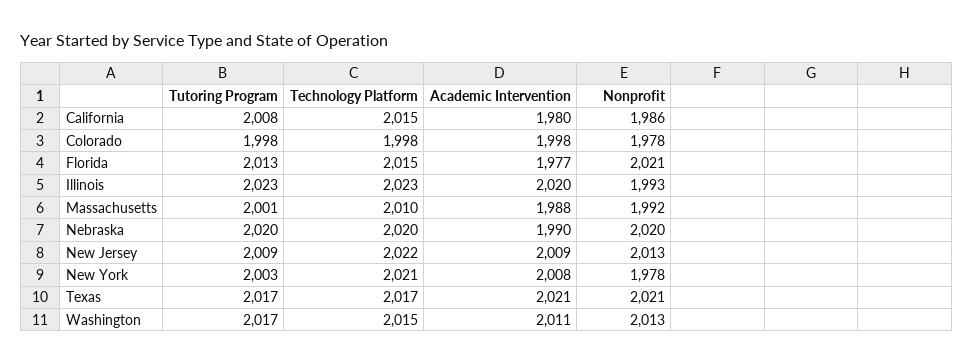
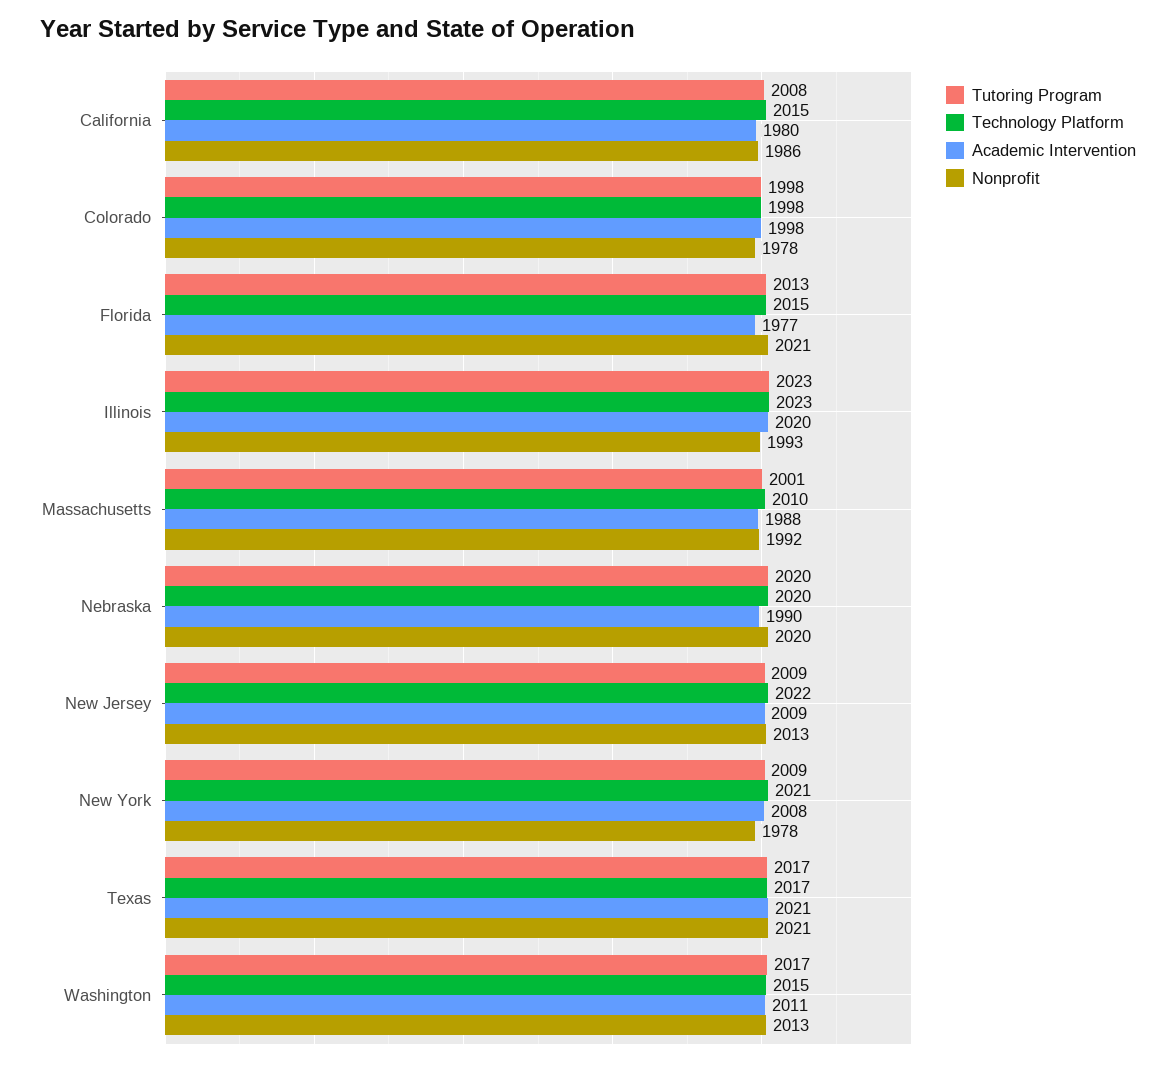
Tutoring Program, New York: 2003 -> 2009

